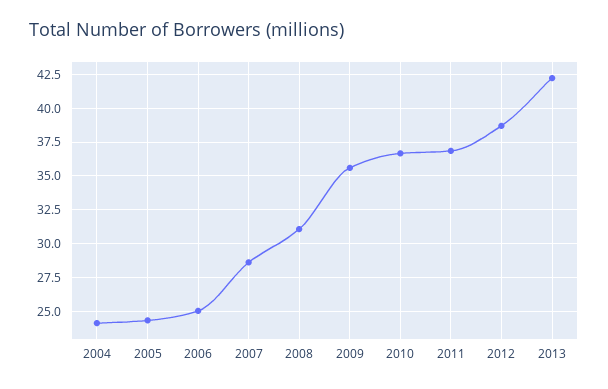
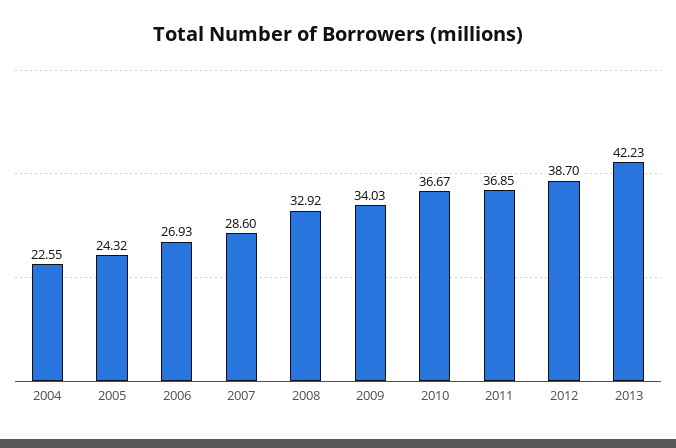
2004: 24 -> 22.55
2006: 25 -> 26.93
2008: 31 -> 32.92
2009: 35.5 -> 34.03

